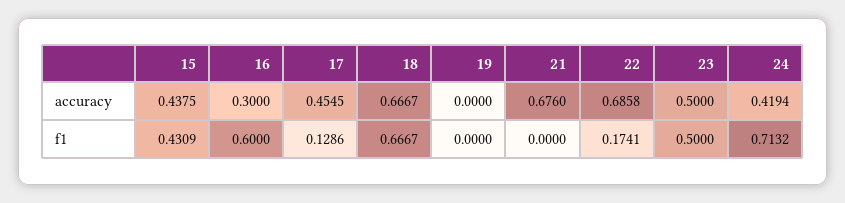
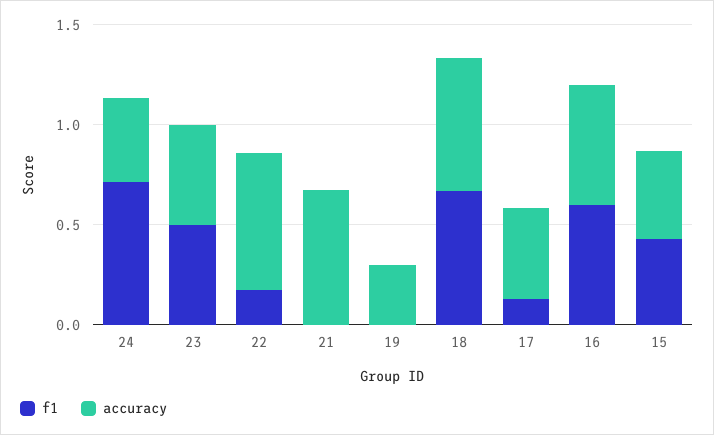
accuracy, 16: 0.3 -> 0.6
accuracy, 19: 0 -> 0.3

